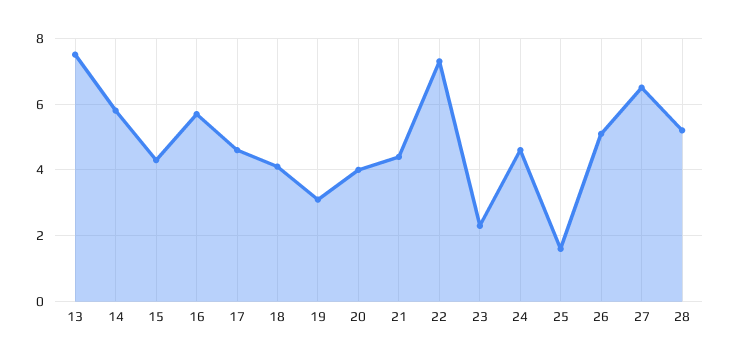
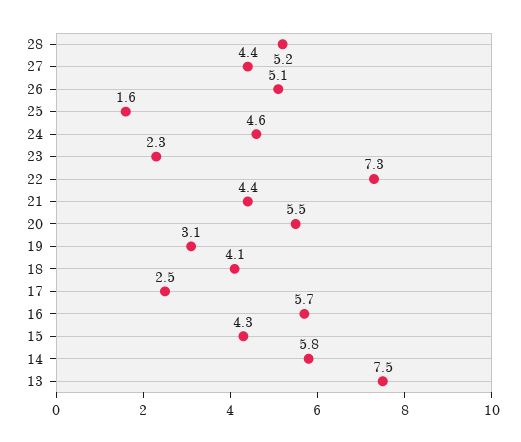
17: 4.5 -> 2.5
20: 4 -> 5.5
27: 6.5 -> 4.4

